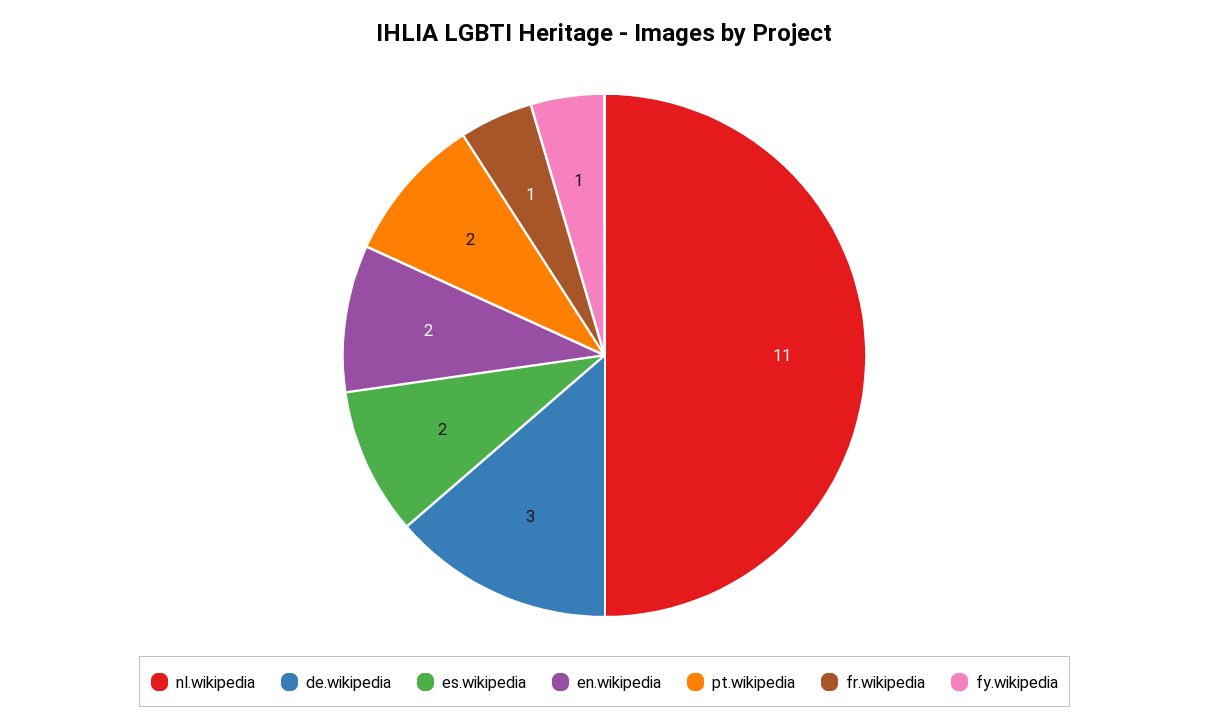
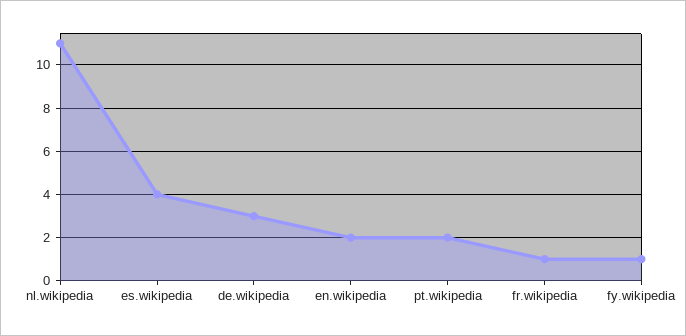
es.wikipedia: 2 -> 4

